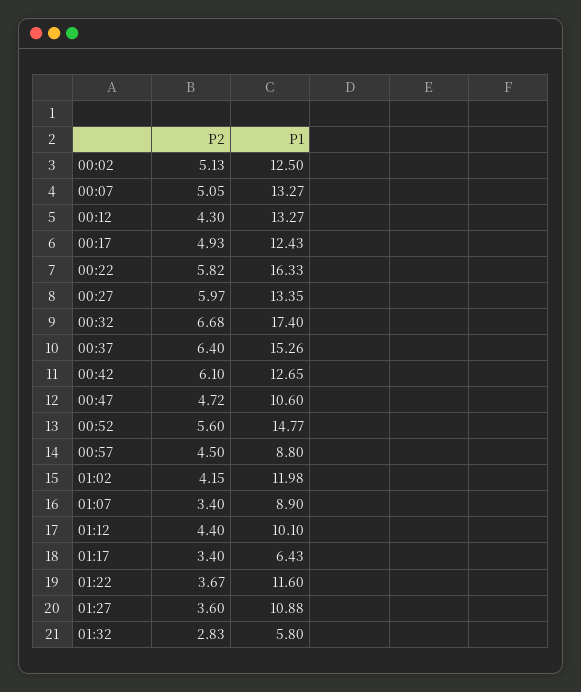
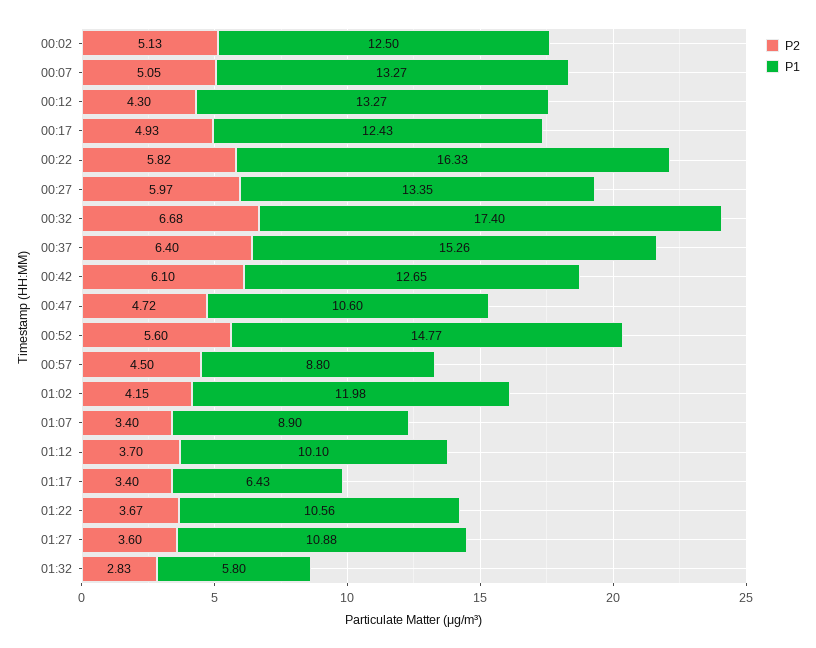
P2, 01:12: 4.4 -> 3.7
P1, 01:22: 11.6 -> 10.56

